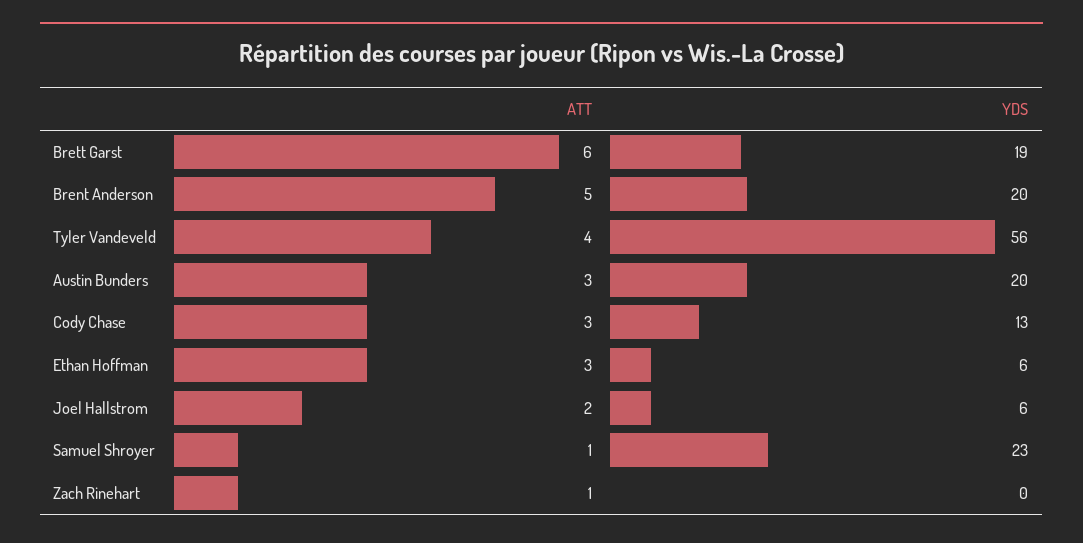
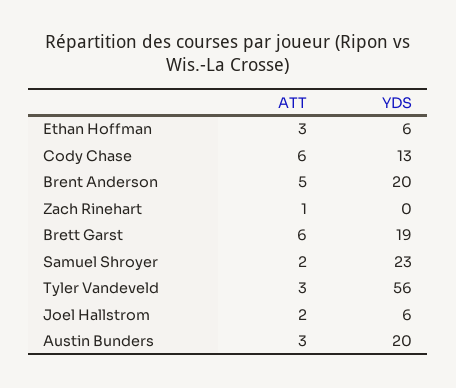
ATT, Tyler Vandeveld: 4 -> 3
ATT, Cody Chase: 3 -> 6
ATT, Samuel Shroyer: 1 -> 2

